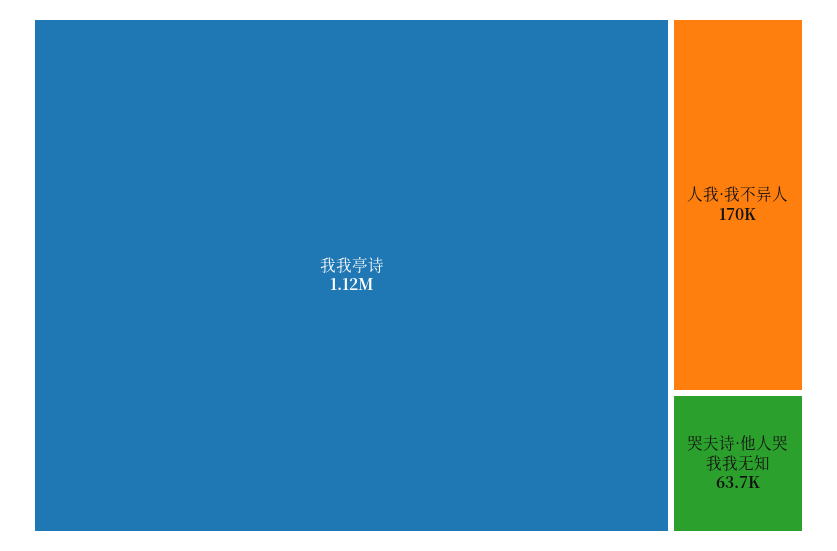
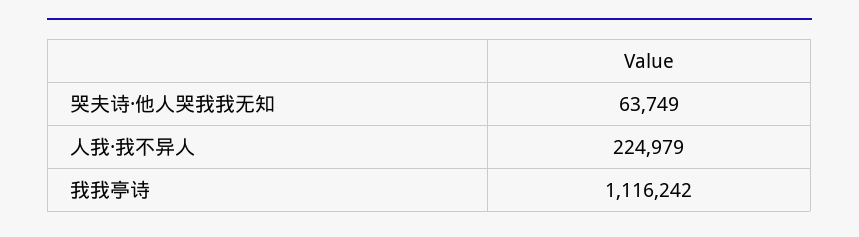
人我·我不异人: 170000 -> 224979

